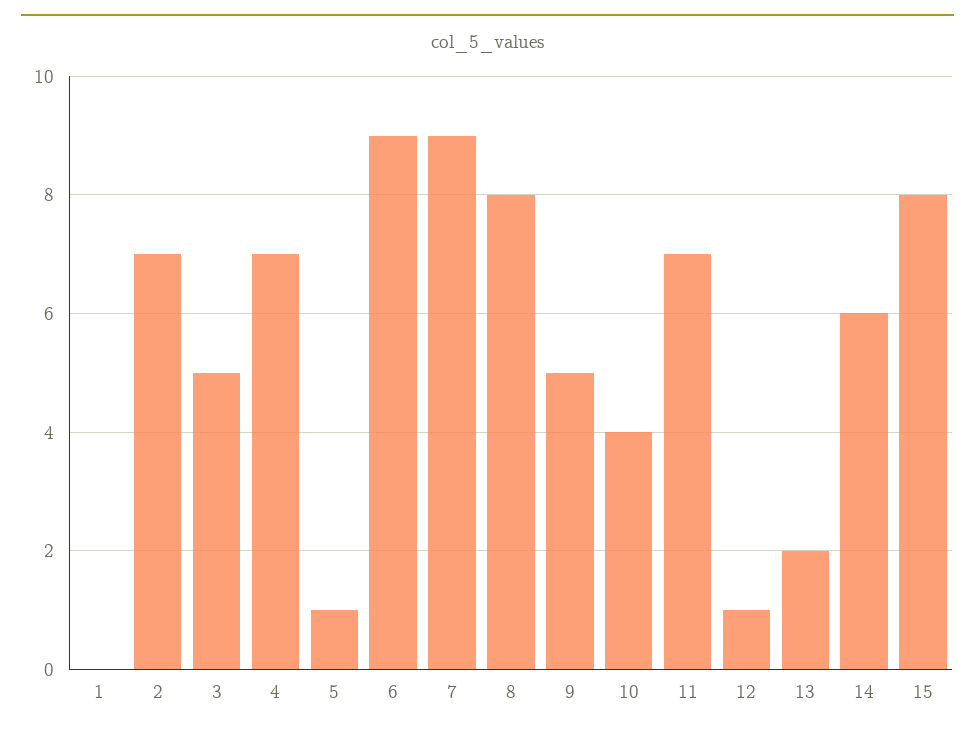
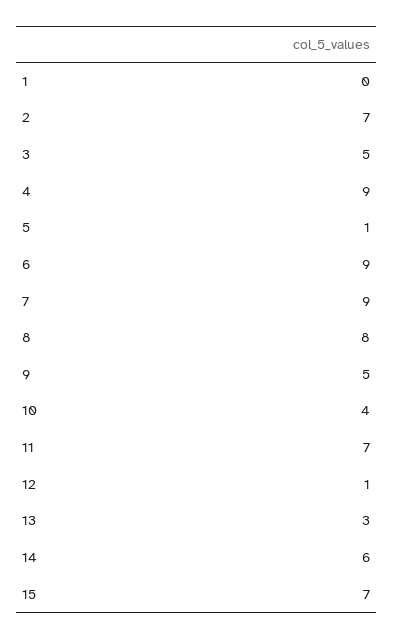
4: 7 -> 9
13: 2 -> 3
15: 8 -> 7

